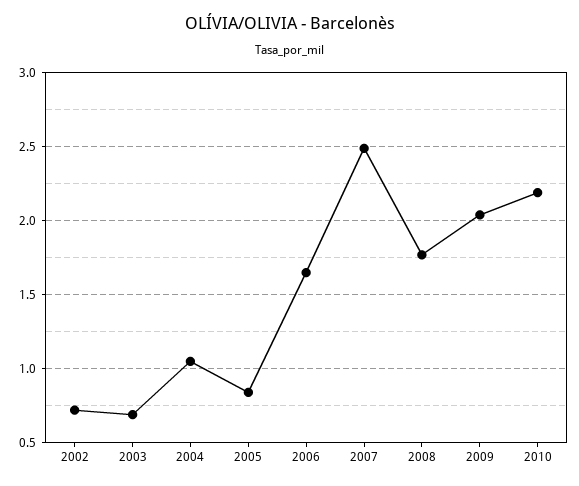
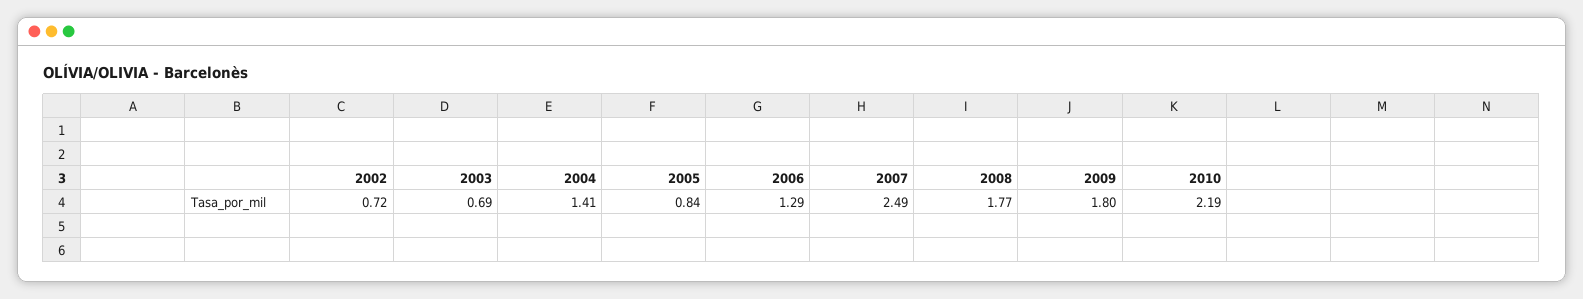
2004: 1.05 -> 1.41
2006: 1.65 -> 1.29
2009: 2.05 -> 1.8

